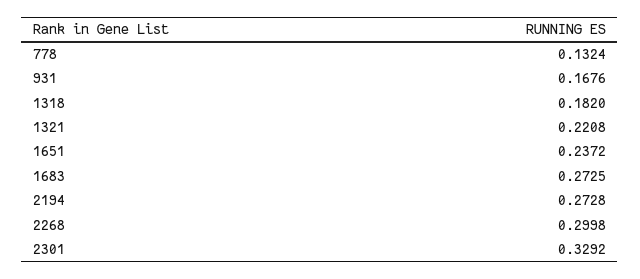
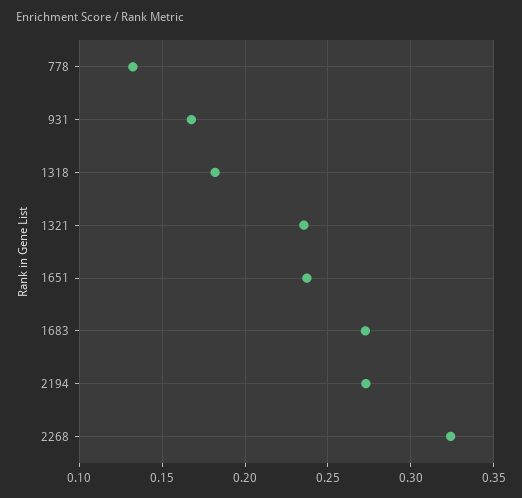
1321: 0.2208 -> 0.235
2268: 0.2998 -> 0.325
2301: 0.3292 -> none

